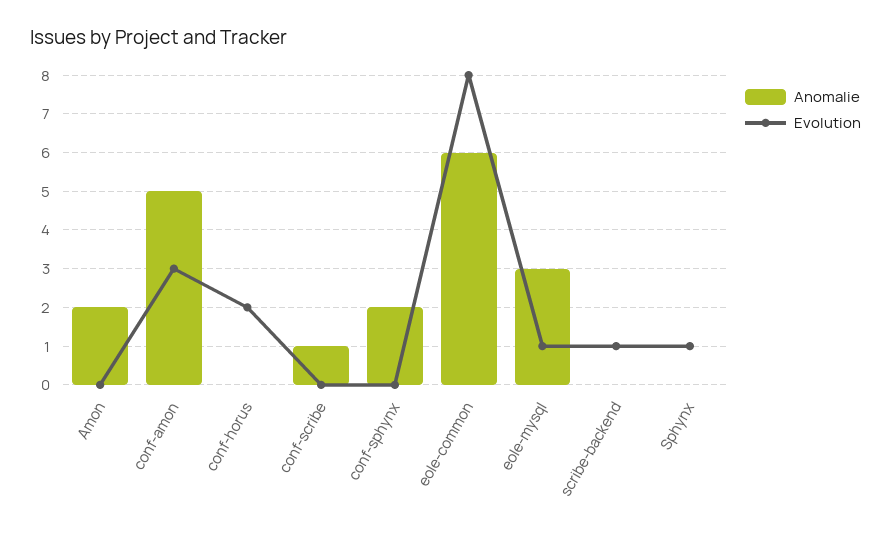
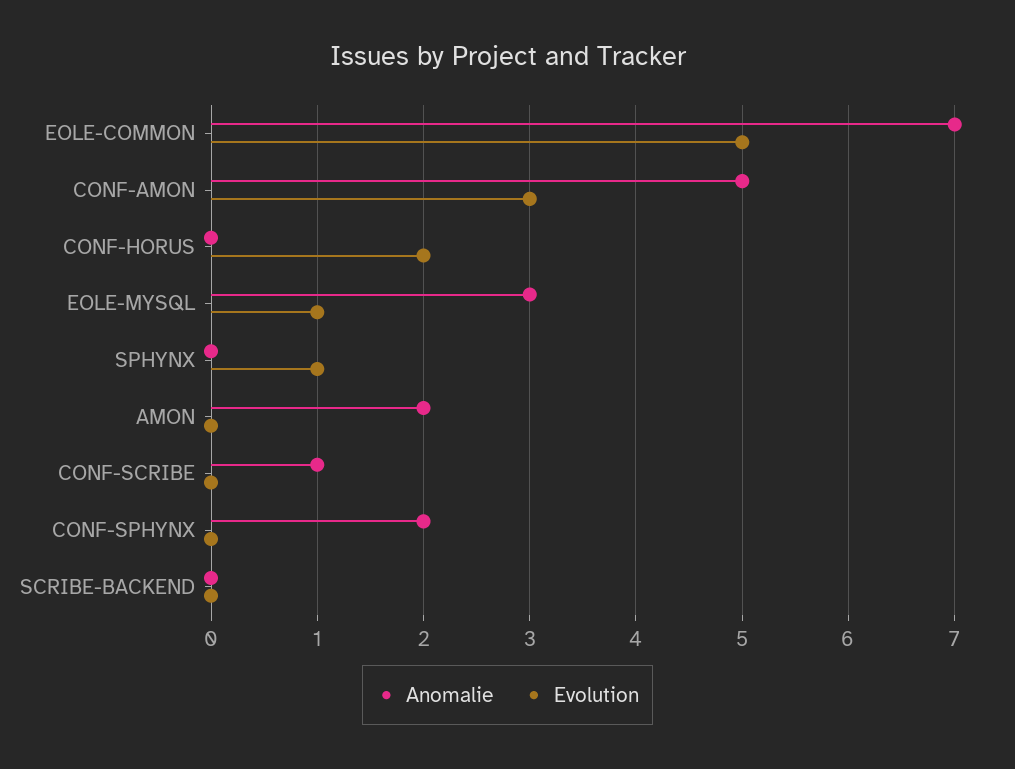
Anomalie, eole-common: 6 -> 7
Evolution, eole-common: 8 -> 5
Evolution, scribe-backend: 1 -> 0

